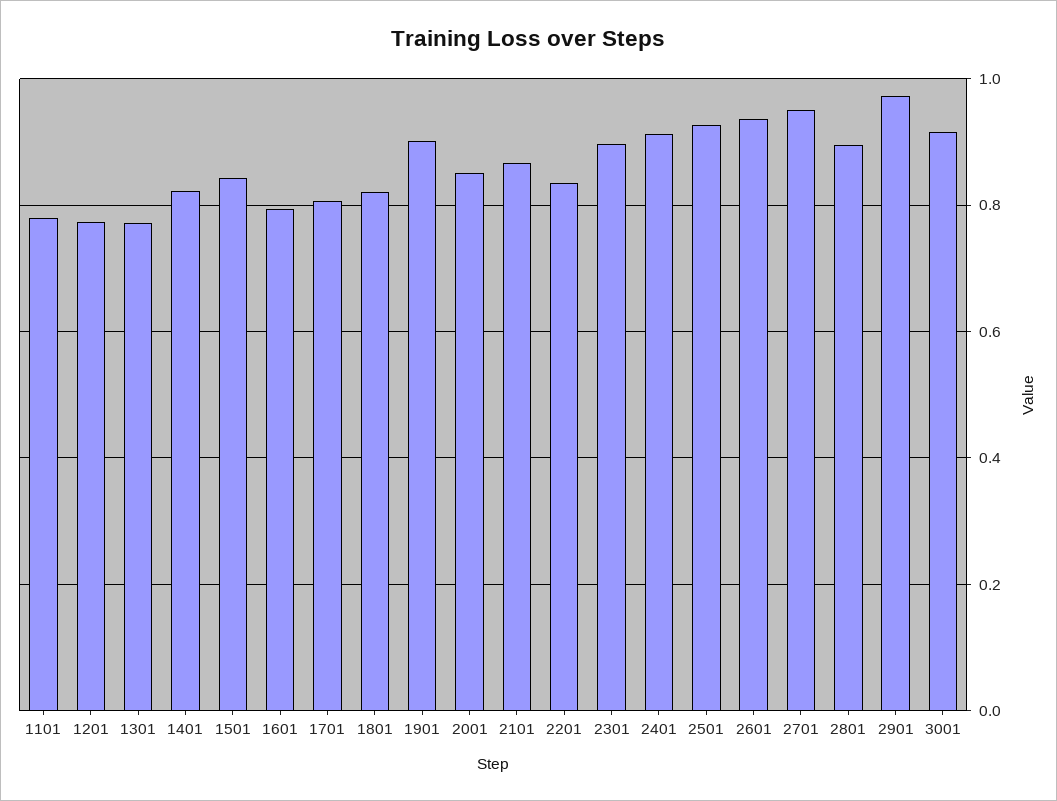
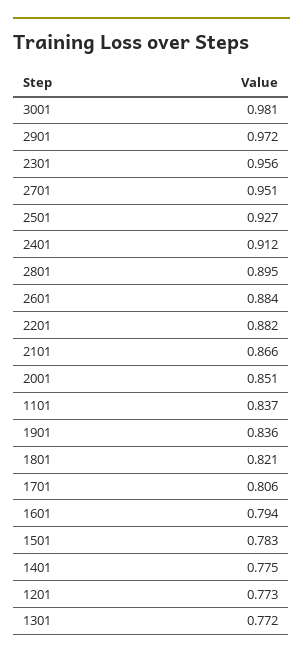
1101: 0.78 -> 0.837
1401: 0.82 -> 0.775
1501: 0.84 -> 0.783
1901: 0.9 -> 0.836
2201: 0.84 -> 0.882
2301: 0.9 -> 0.956
2601: 0.94 -> 0.884
3001: 0.92 -> 0.981

